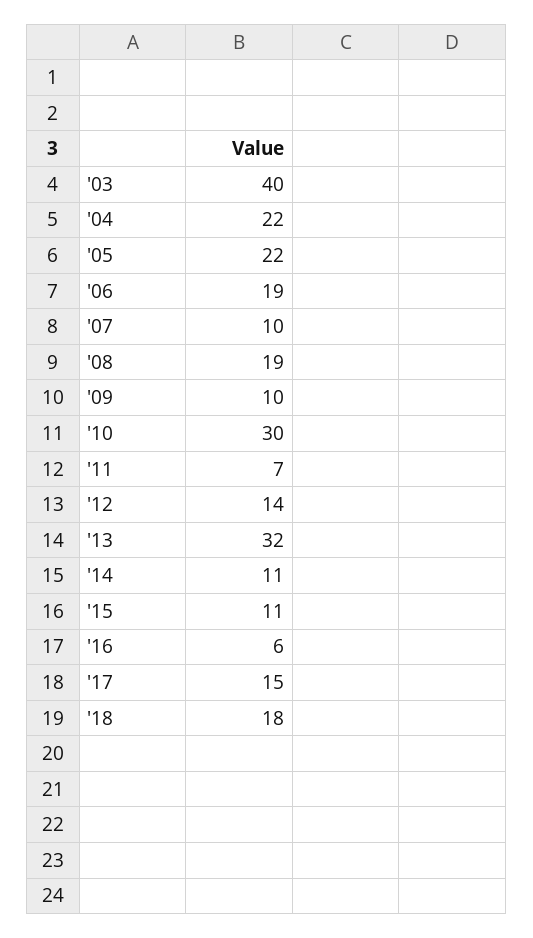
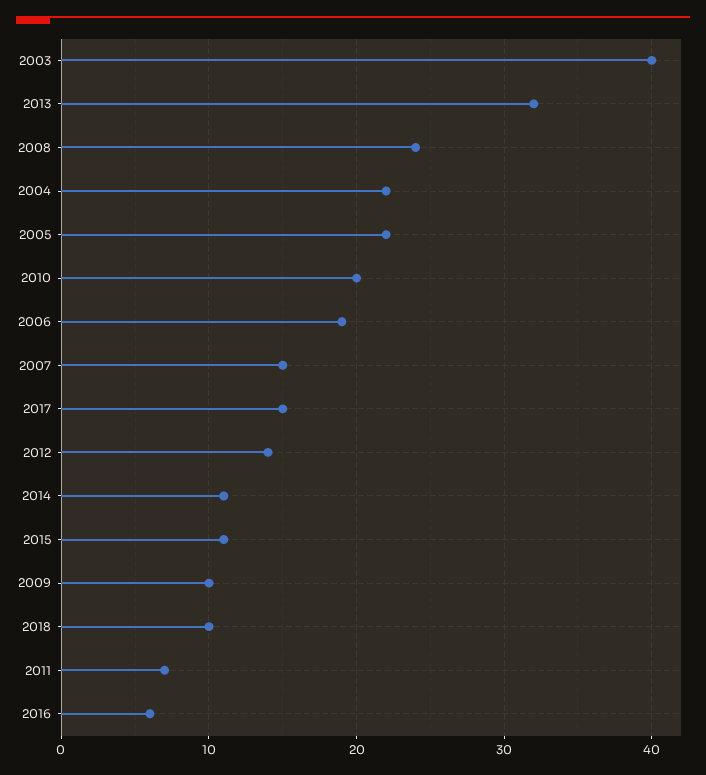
'07: 10 -> 15
'08: 19 -> 24
'10: 30 -> 20
'18: 18 -> 10

